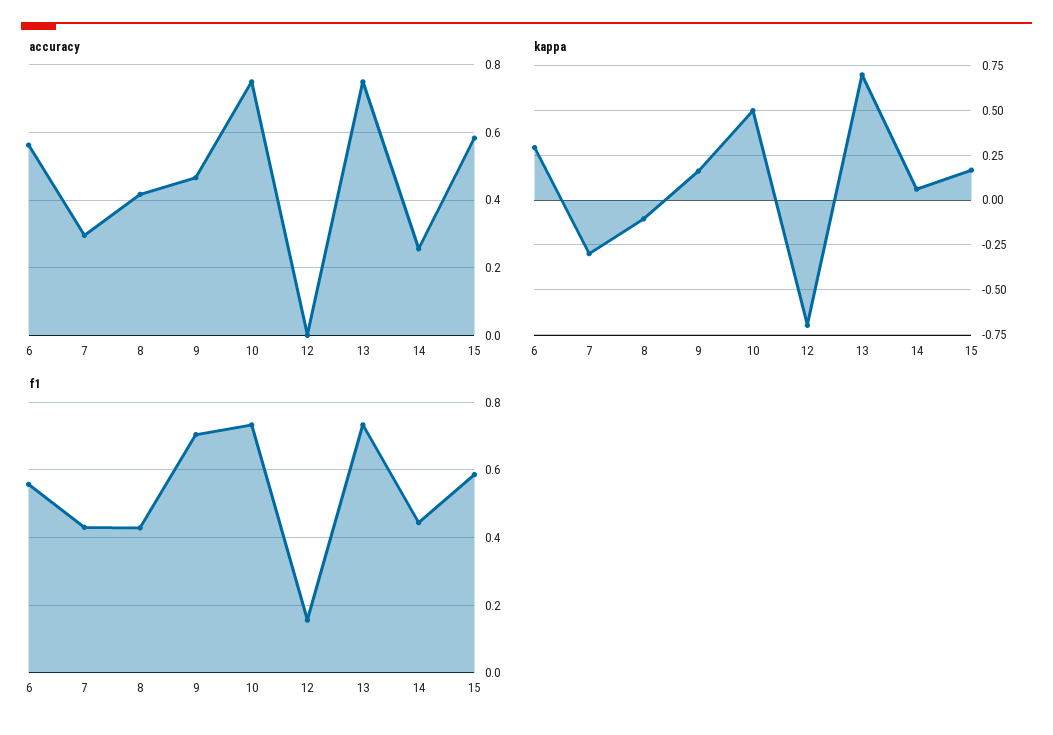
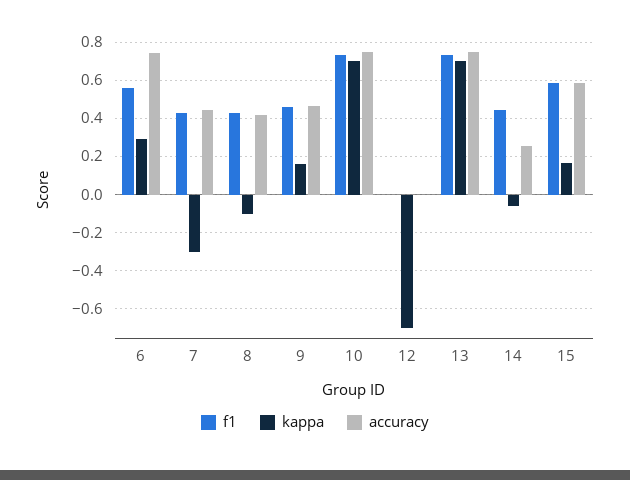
accuracy, 6: 0.56 -> 0.75
accuracy, 7: 0.3 -> 0.45
kappa, 10: 0.5 -> 0.7
kappa, 14: 0.05 -> -0.05
f1, 9: 0.7 -> 0.45
f1, 12: 0.16 -> 0

